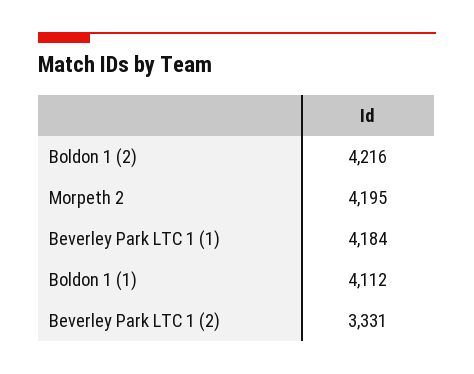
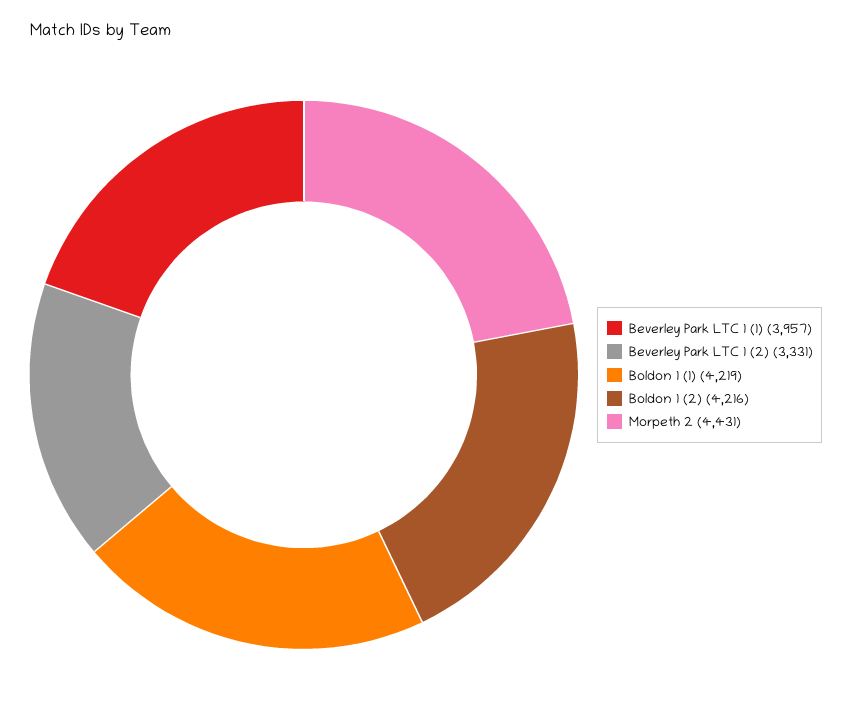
Morpeth 2: 4195 -> 4431
Beverley Park LTC 1 (1): 4184 -> 3957
Boldon 1 (1): 4112 -> 4219

